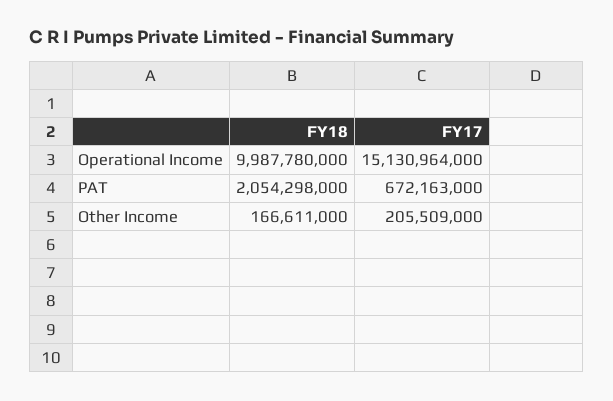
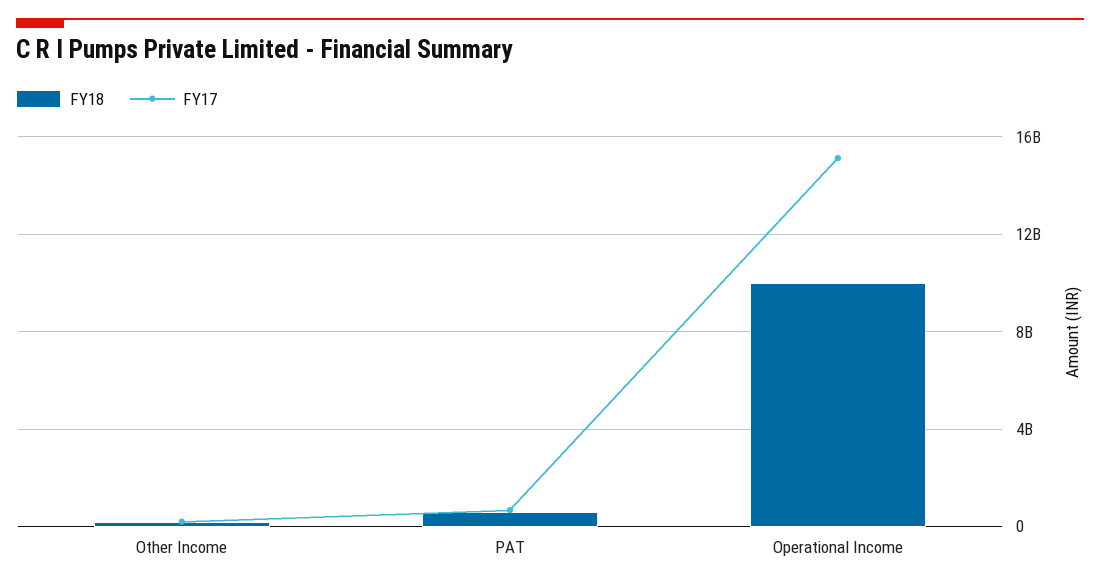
FY18, PAT: 2054298000 -> 500000000

